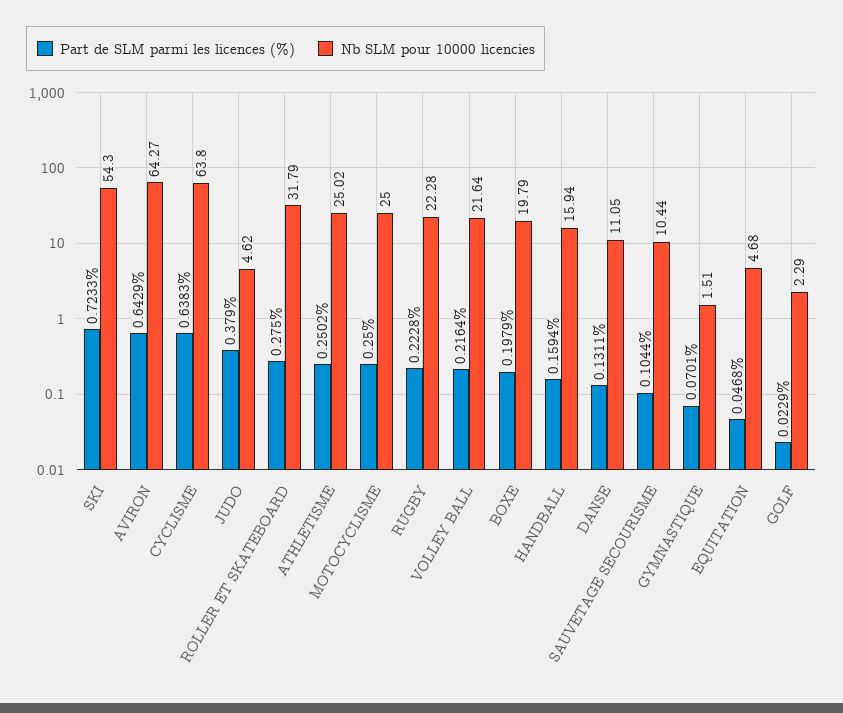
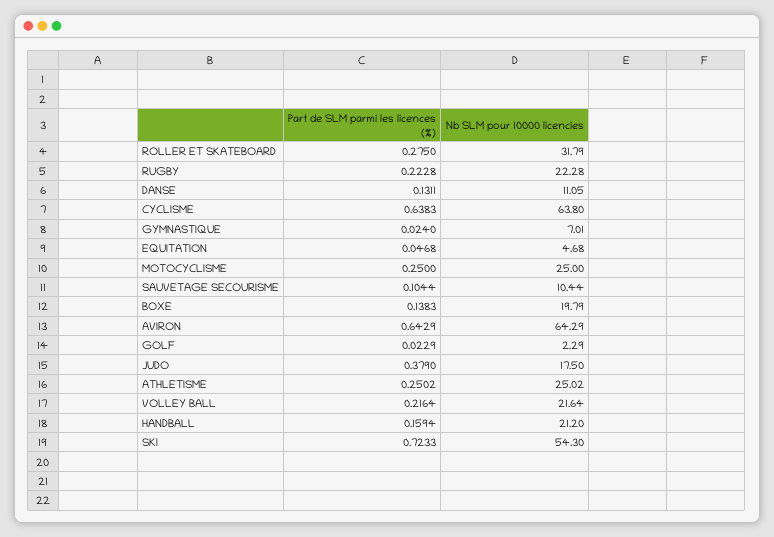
Nb SLM pour 10000 licencies, AVIRON: 64.27 -> 64.29
Nb SLM pour 10000 licencies, JUDO: 4.62 -> 17.5
Part de SLM parmi les licences (%), BOXE: 0.1979 -> 0.1383
Nb SLM pour 10000 licencies, HANDBALL: 15.94 -> 21.2
Part de SLM parmi les licences (%), GYMNASTIQUE: 0.0701 -> 0.024
Nb SLM pour 10000 licencies, GYMNASTIQUE: 1.51 -> 7.01

